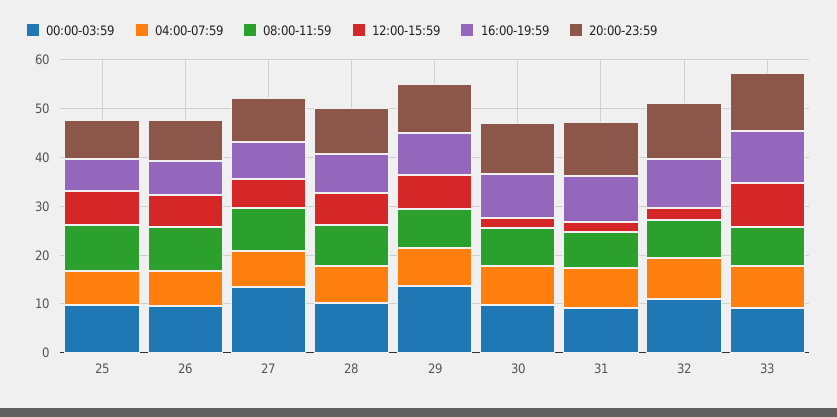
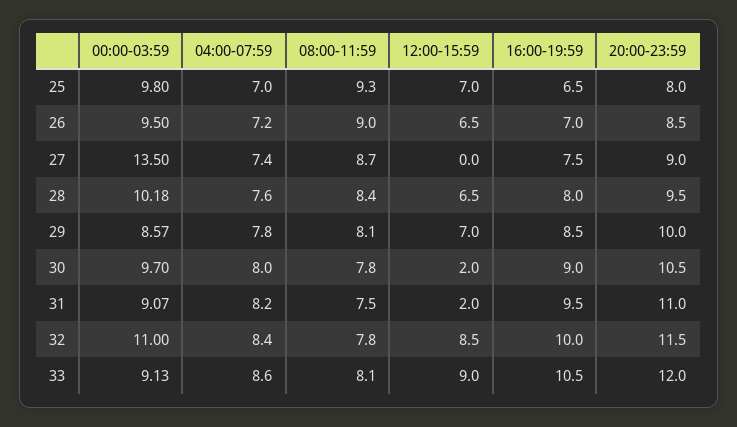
12:00-15:59, 27: 6 -> 0
00:00-03:59, 29: 14 -> 8.57
12:00-15:59, 32: 2 -> 8.5

